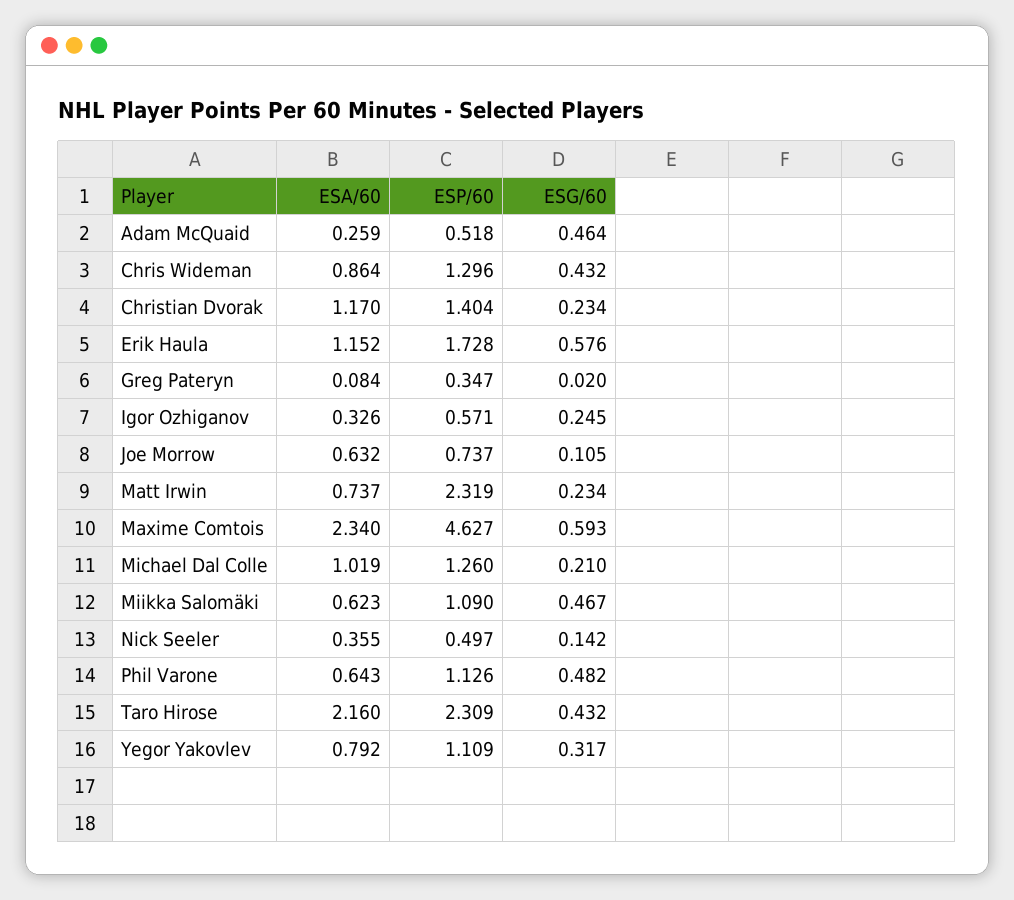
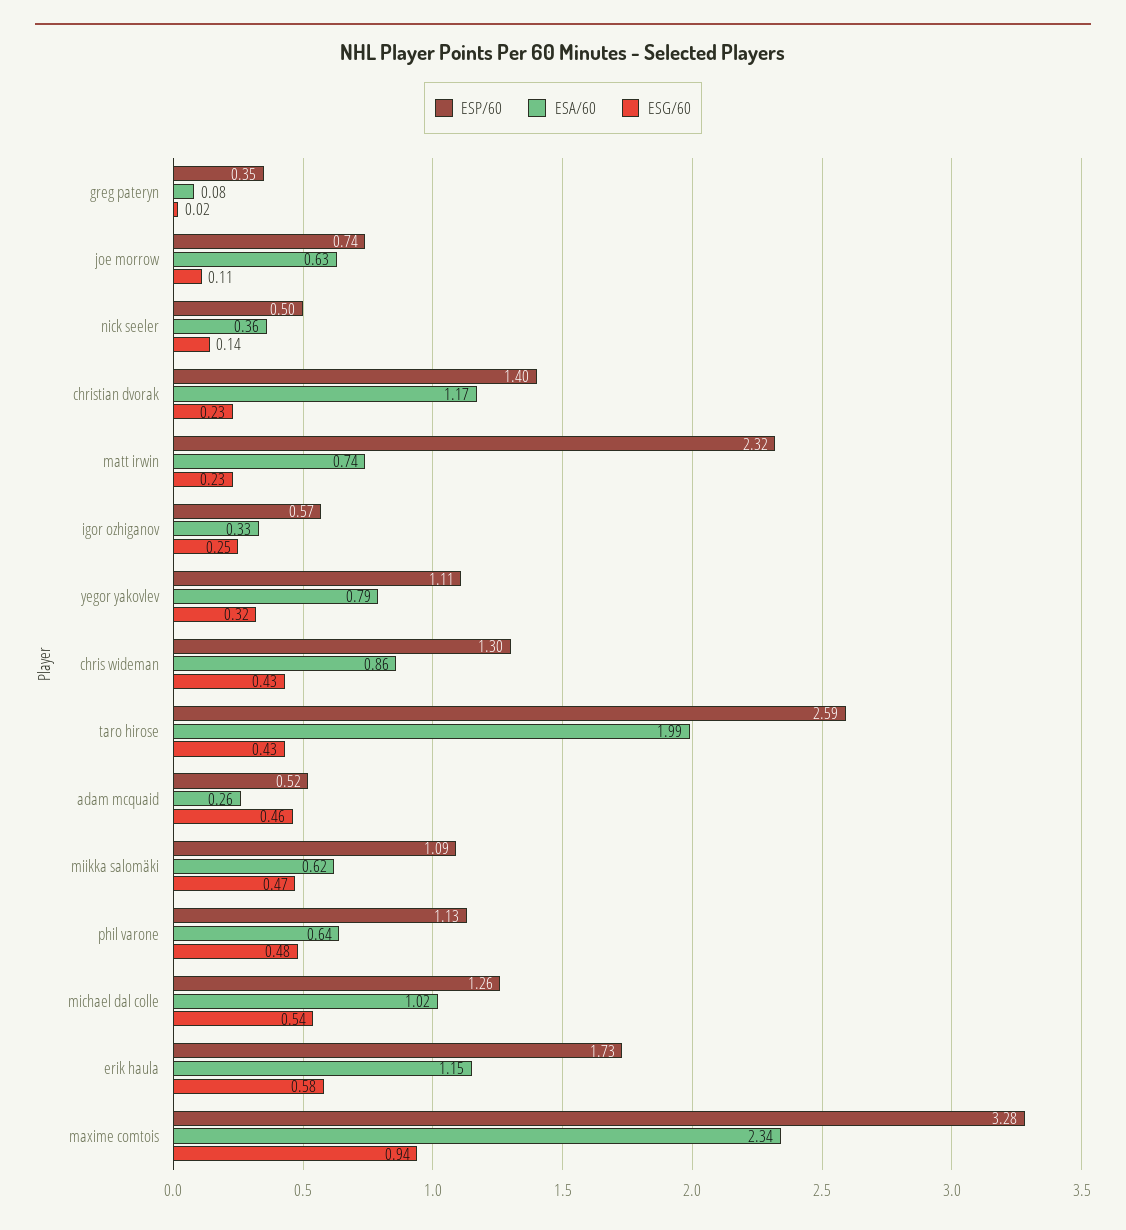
ESP/60, Maxime Comtois: 4.627 -> 3.28
ESG/60, Maxime Comtois: 0.593 -> 0.94
ESG/60, Michael Dal Colle: 0.21 -> 0.54
ESA/60, Taro Hirose: 2.16 -> 1.99
ESP/60, Taro Hirose: 2.309 -> 2.59

